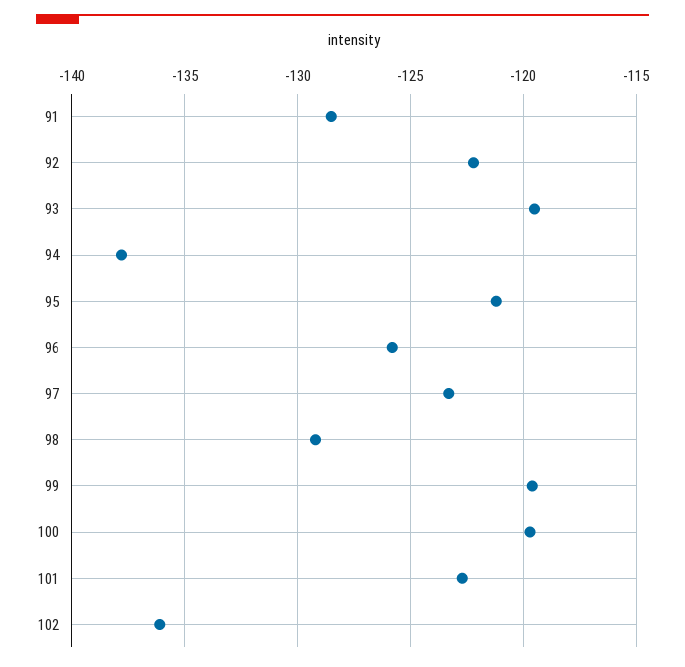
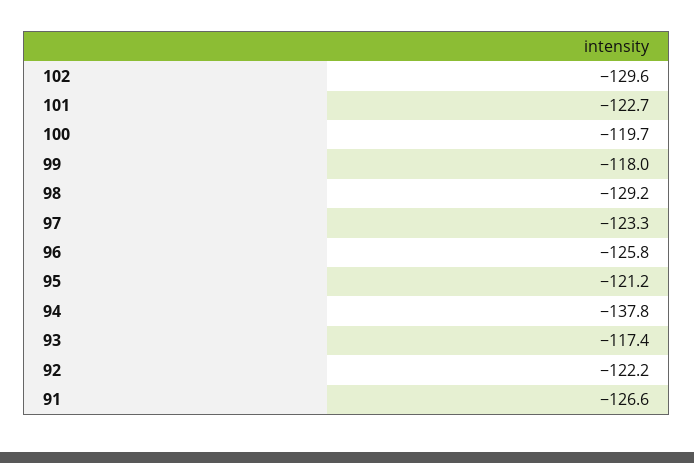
91: -128.5 -> -126.6
93: -119.5 -> -117.4
99: -119.5 -> -118
102: -136 -> -129.6

